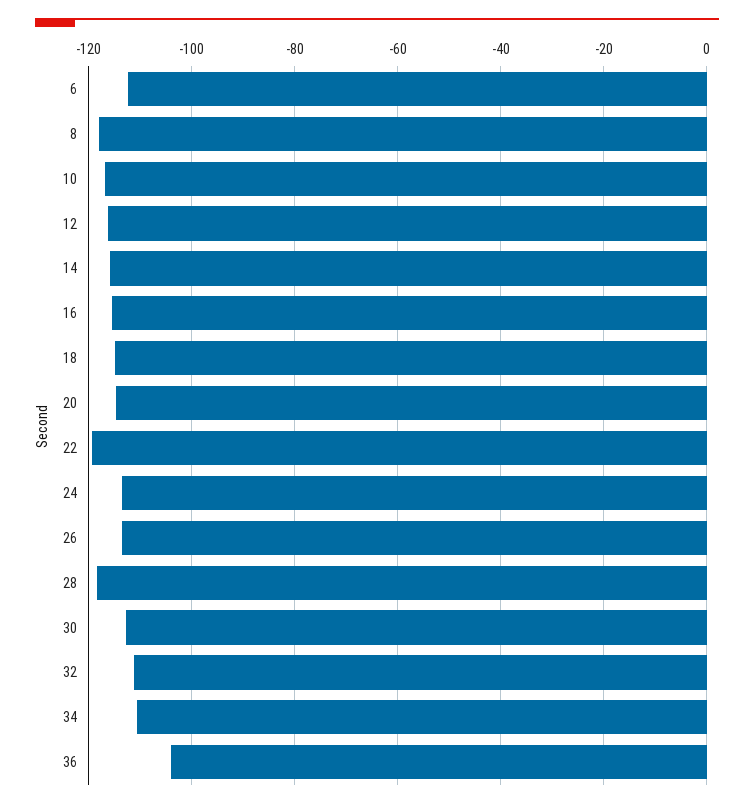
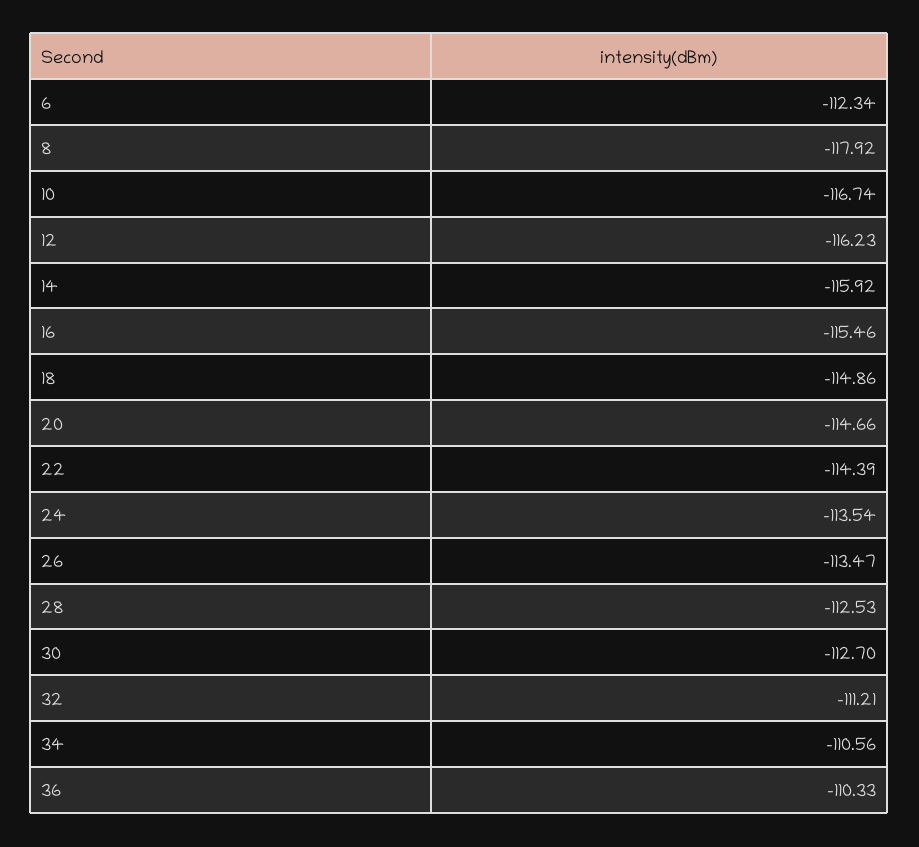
22: -120 -> -114.39
28: -118 -> -112.53
36: -104 -> -110.33

